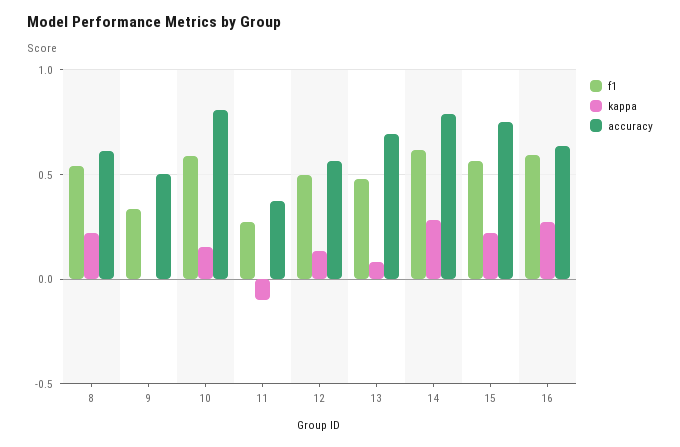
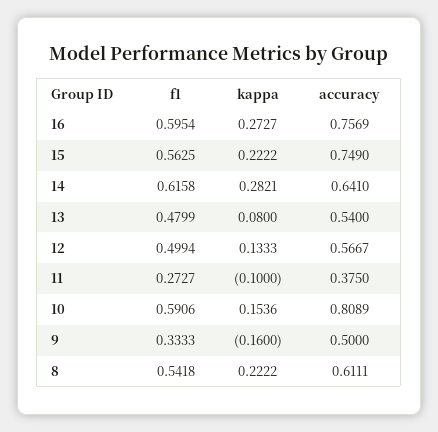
kappa, 9: 0 -> -0.16
accuracy, 13: 0.7 -> 0.54
accuracy, 14: 0.8 -> 0.641
accuracy, 16: 0.65 -> 0.7569

